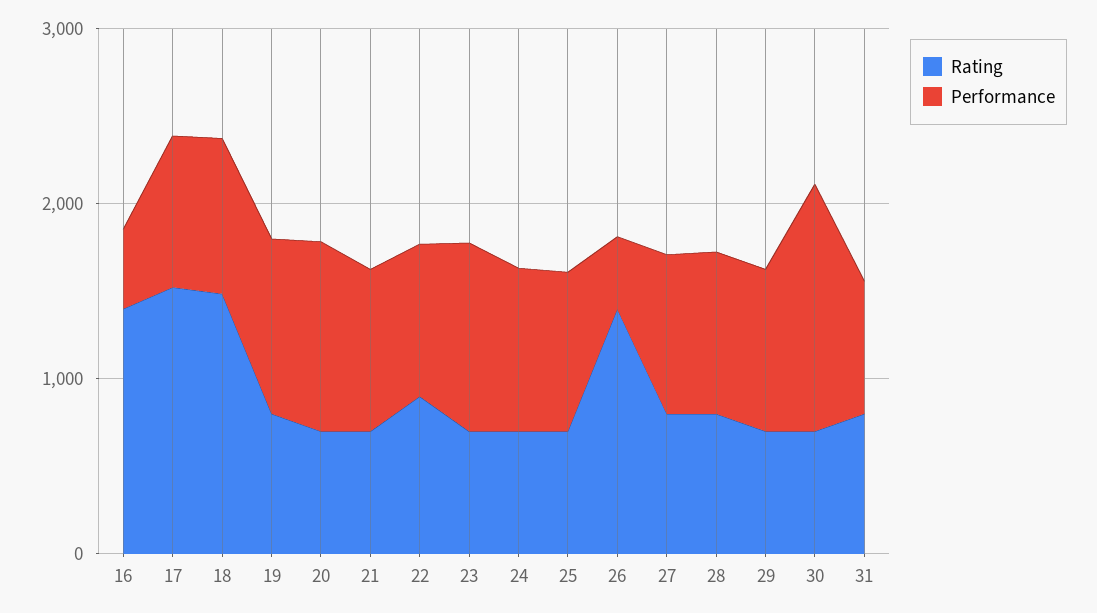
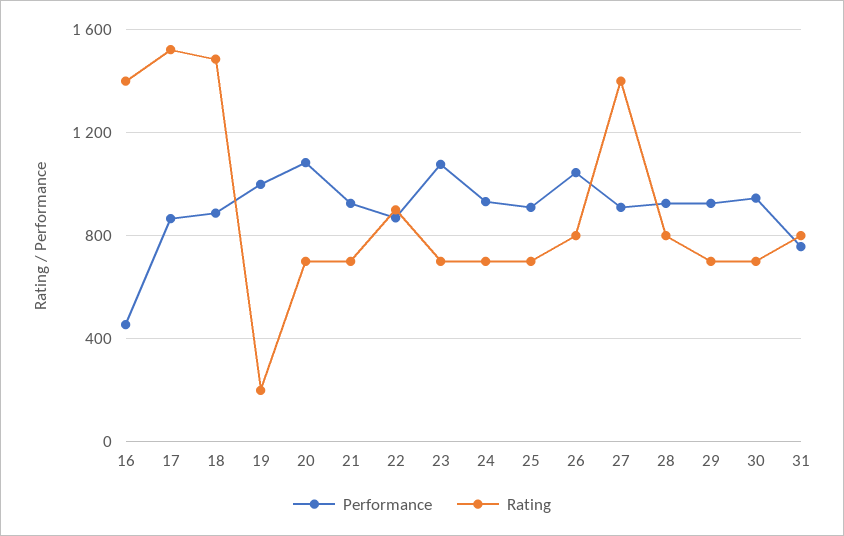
Rating, 19: 800 -> 200
Rating, 26: 1400 -> 800
Performance, 26: 400 -> 1050
Rating, 27: 800 -> 1400
Performance, 30: 1400 -> 950

